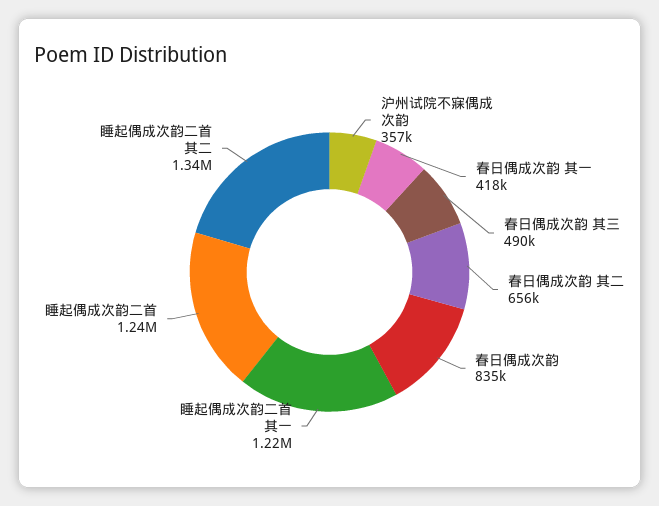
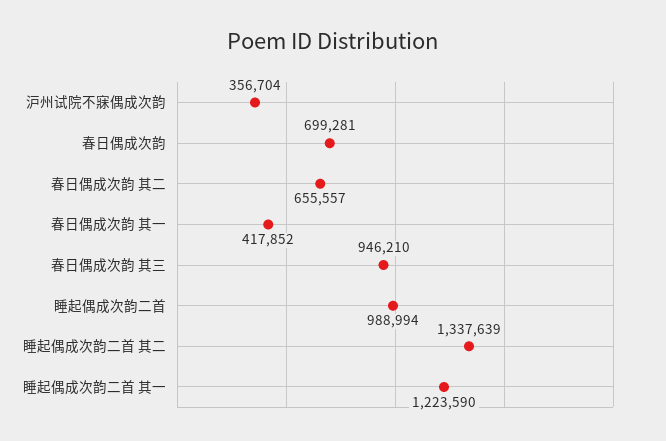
春日偶成次韵 其三: 490000 -> 946210
春日偶成次韵: 835000 -> 699281
睡起偶成次韵二首: 1240000 -> 988994

